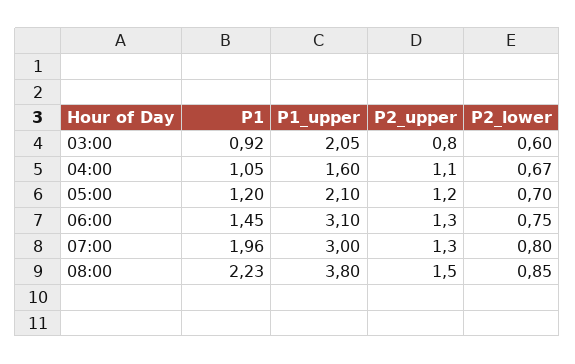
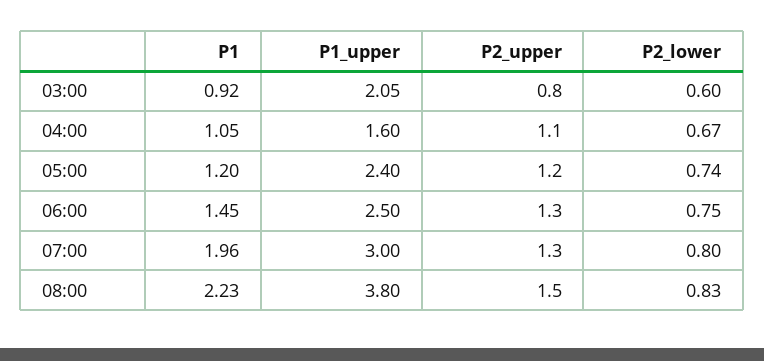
P1_upper, 05:00: 2.1 -> 2.4
P2_lower, 05:00: 0.7 -> 0.74
P1_upper, 06:00: 3.1 -> 2.5
P2_lower, 08:00: 0.85 -> 0.83

